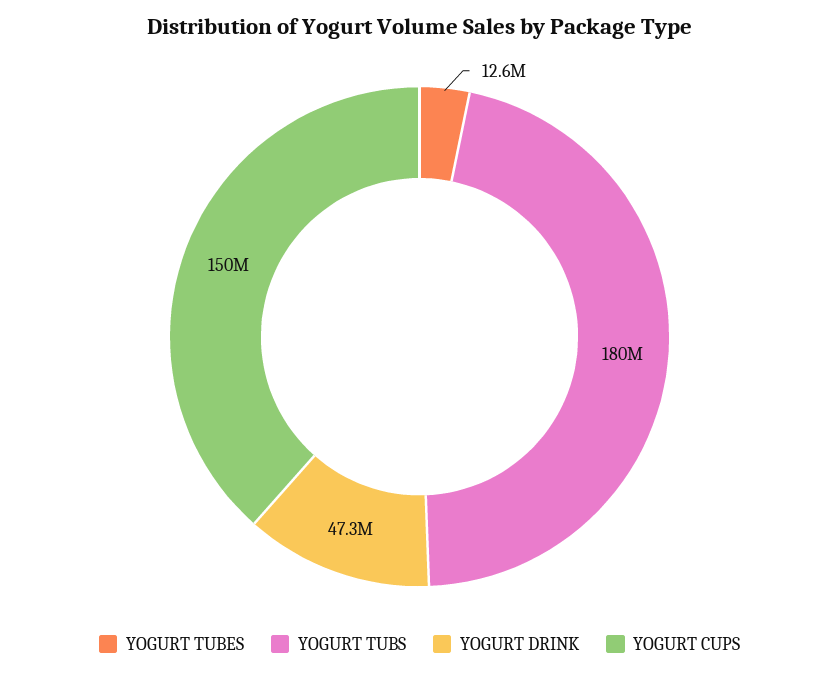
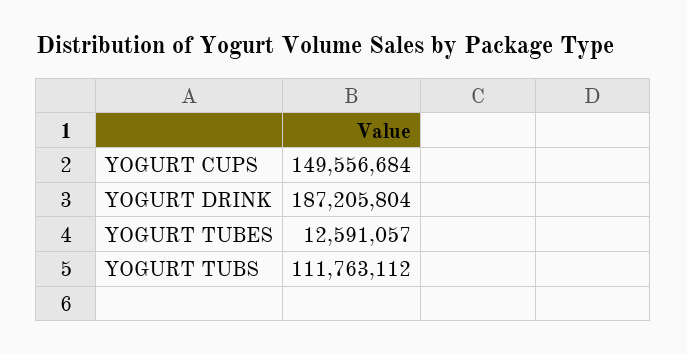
YOGURT TUBS: 180000000 -> 111763112
YOGURT DRINK: 47300000 -> 187205804

